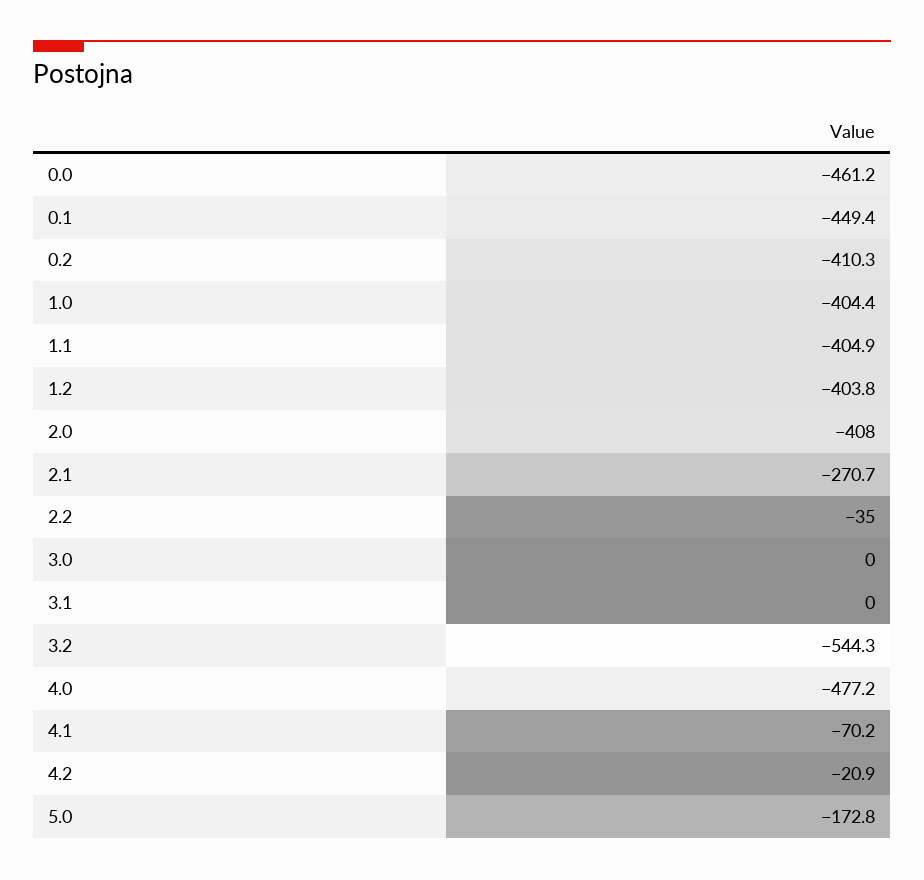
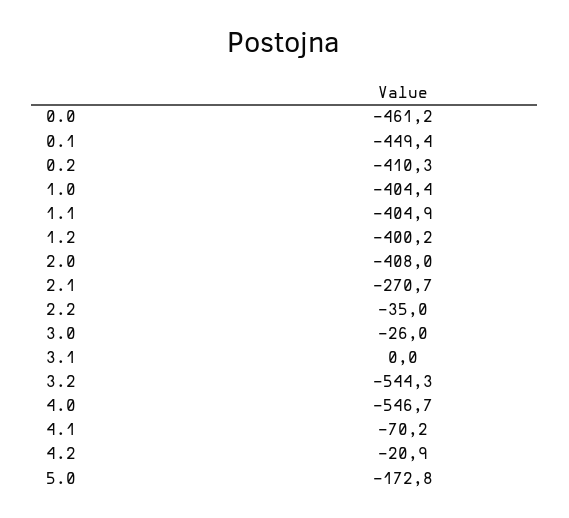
1.2: -403.8 -> -400.2
3.0: 0 -> -26
4.0: -477.2 -> -546.7

